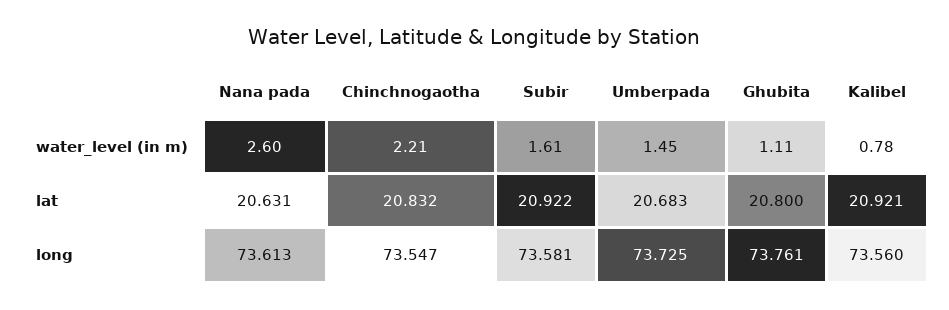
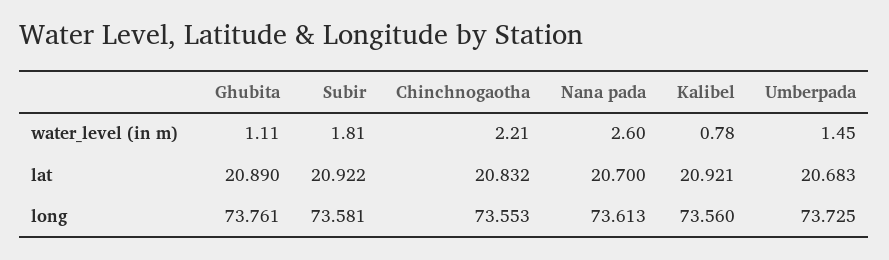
Subir, water_level (in m): 1.61 -> 1.81
Nana pada, lat: 20.631 -> 20.7
Ghubita, lat: 20.8 -> 20.89
Chinchnogaotha, long: 73.547 -> 73.553

